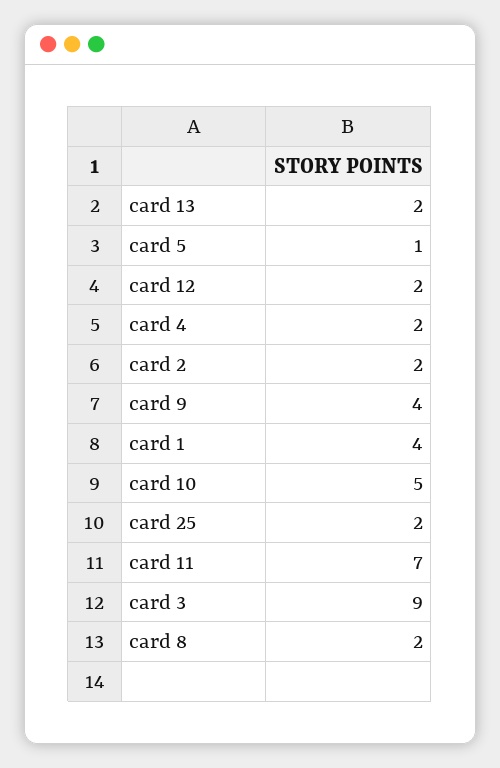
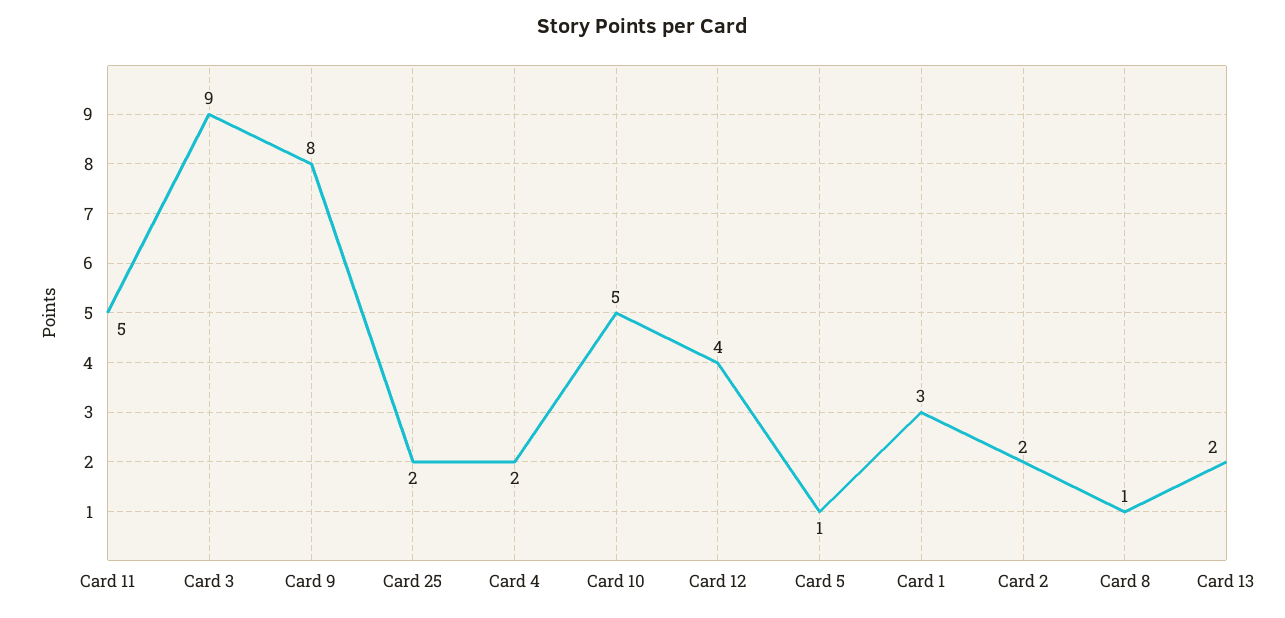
card 12: 2 -> 4
card 9: 4 -> 8
card 1: 4 -> 3
card 11: 7 -> 5
card 8: 2 -> 1

